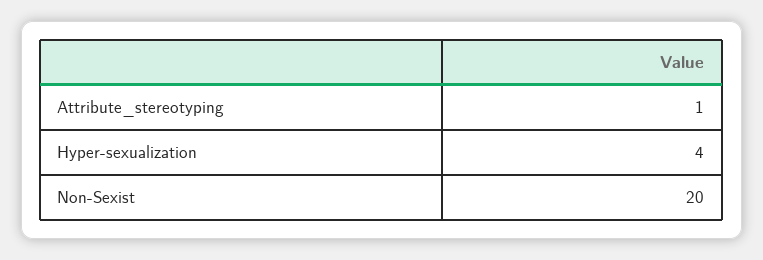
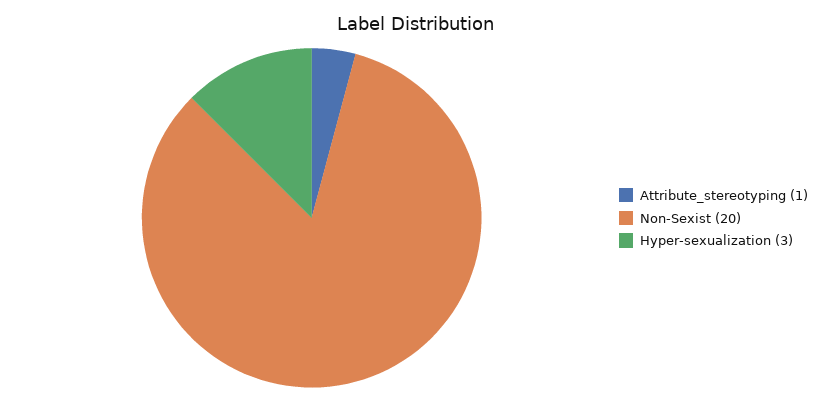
Hyper-sexualization: 4 -> 3

